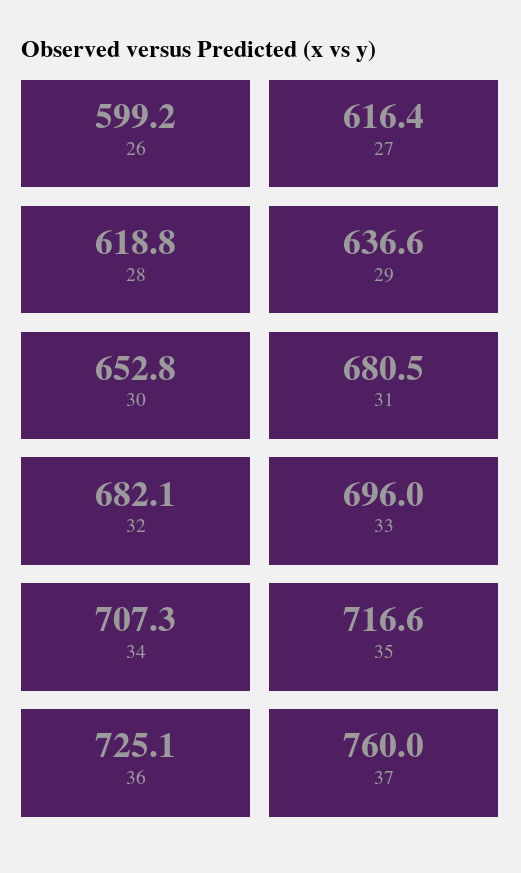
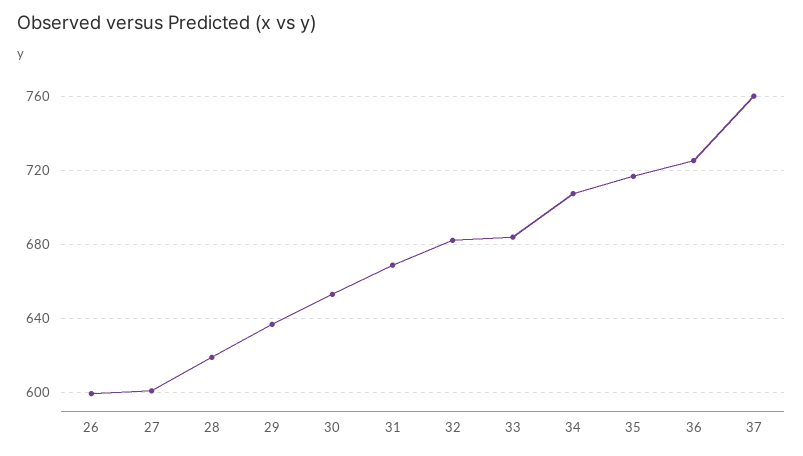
27: 616.4 -> 600
31: 680.5 -> 670
33: 696 -> 685

